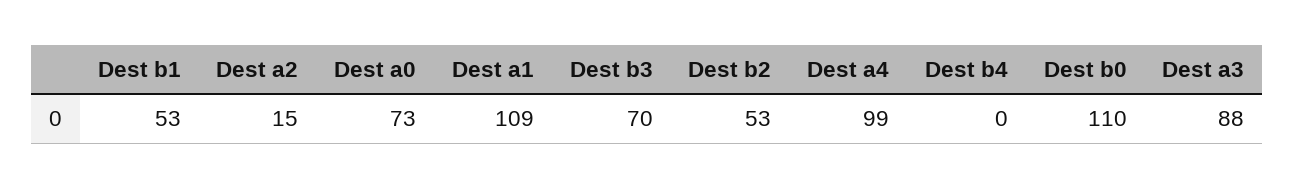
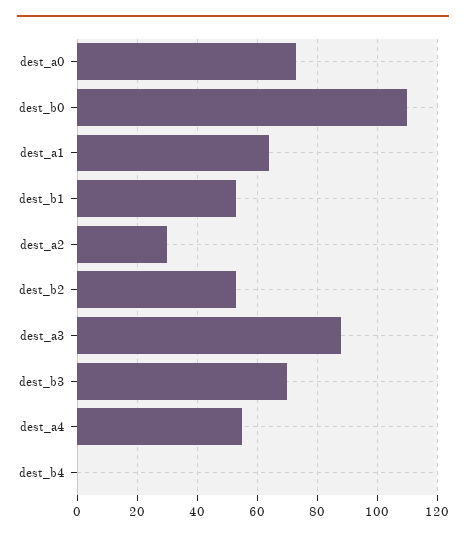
Dest a2: 15 -> 30
Dest a1: 109 -> 65
Dest a4: 99 -> 55

